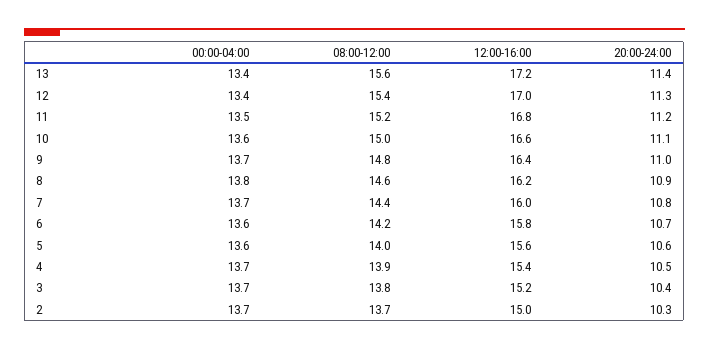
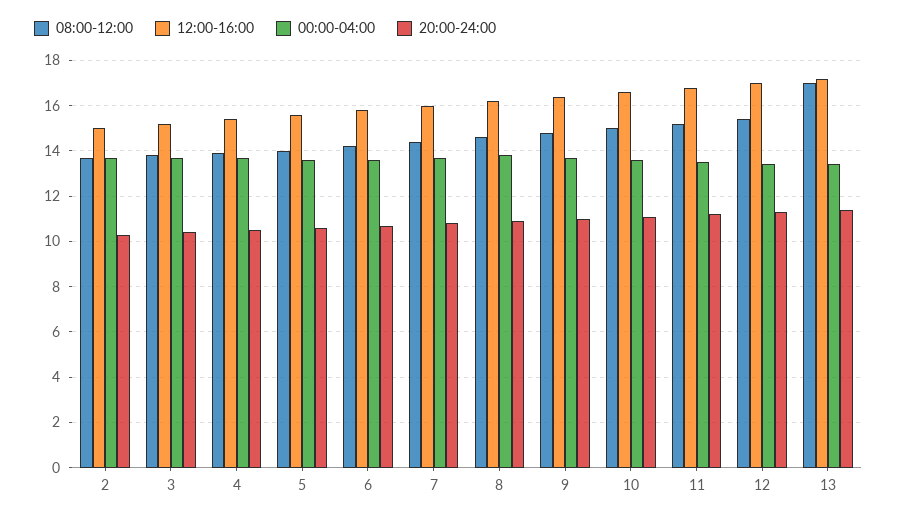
08:00-12:00, 13: 15.6 -> 17

